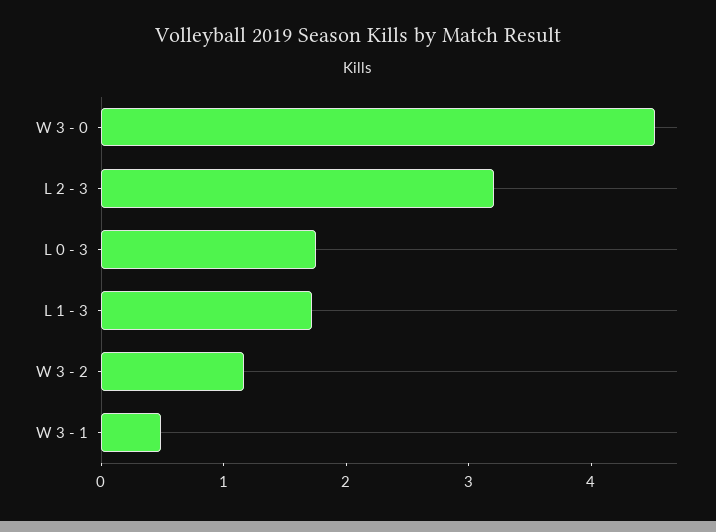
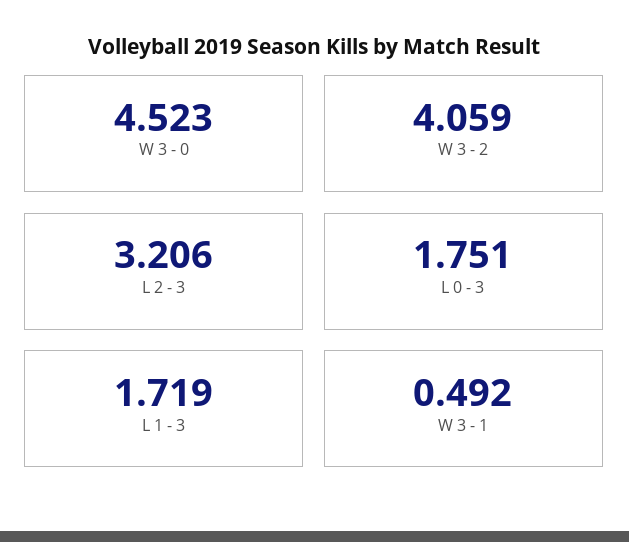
W 3 - 2: 1.2 -> 4.059

